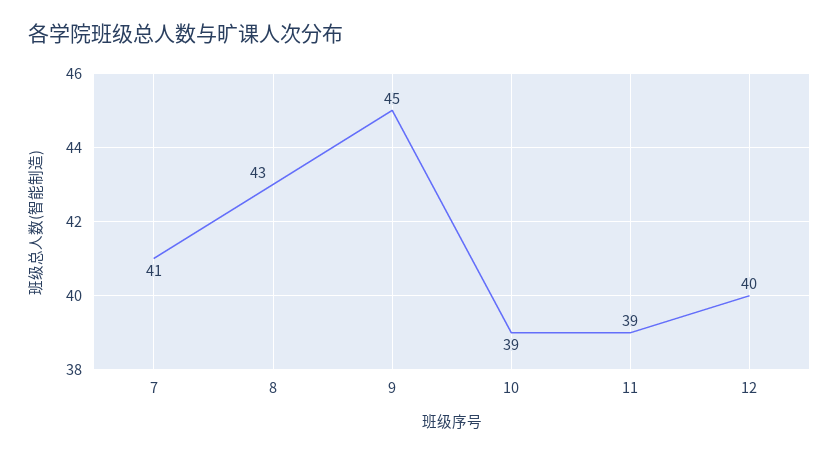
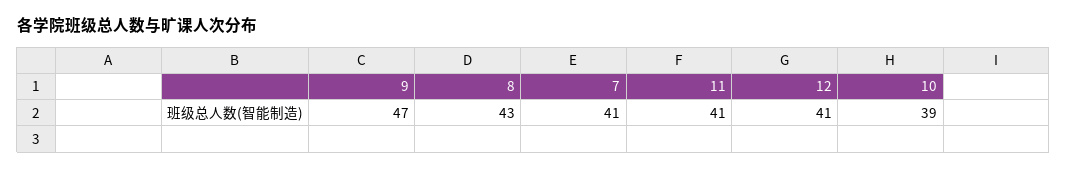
9: 45 -> 47
11: 39 -> 41
12: 40 -> 41

